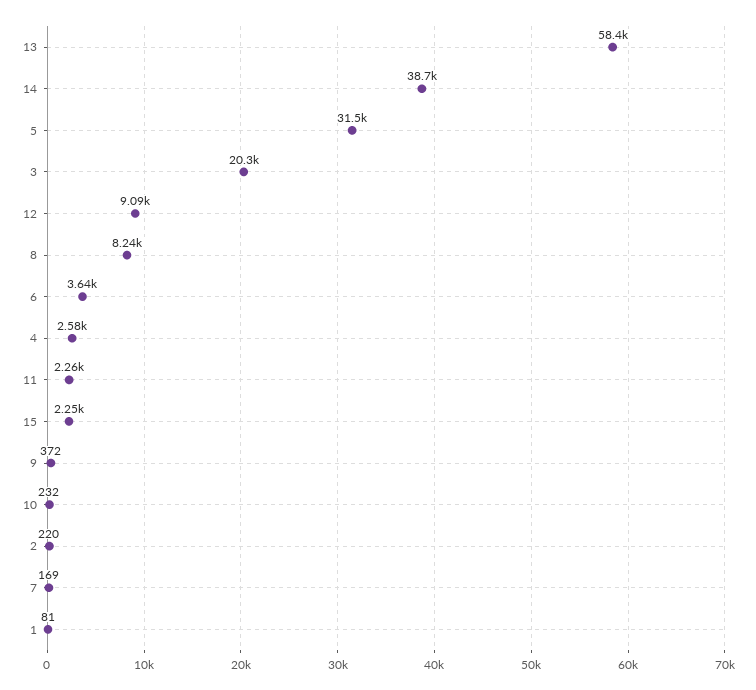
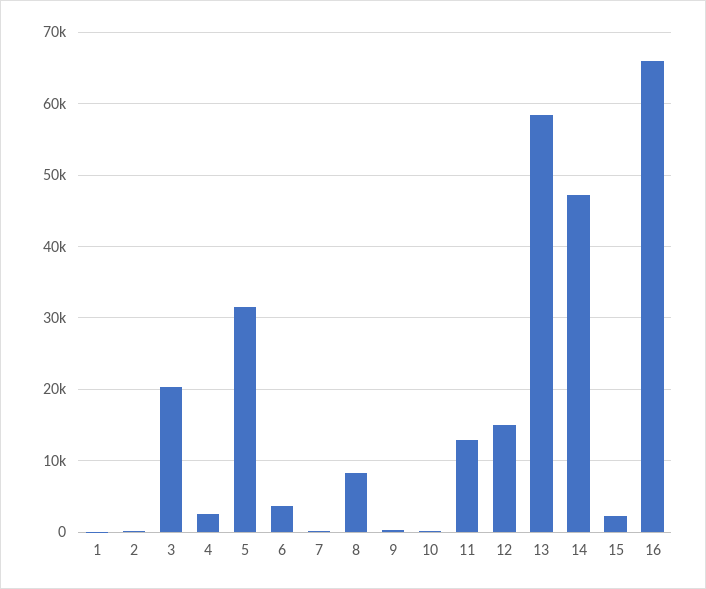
14: 38700 -> 47000
12: 9090 -> 15000
11: 2260 -> 13000
16: none -> 66000

